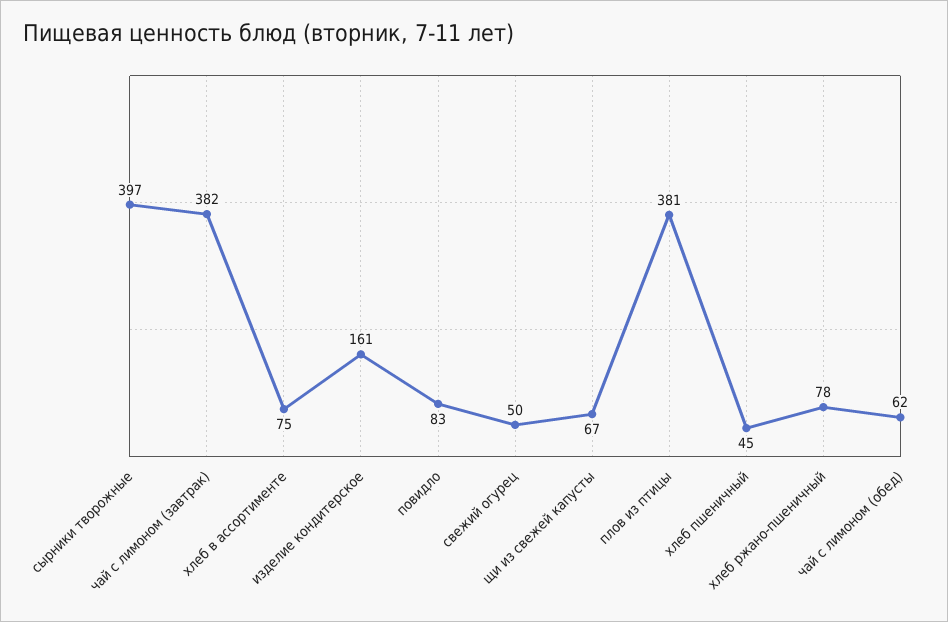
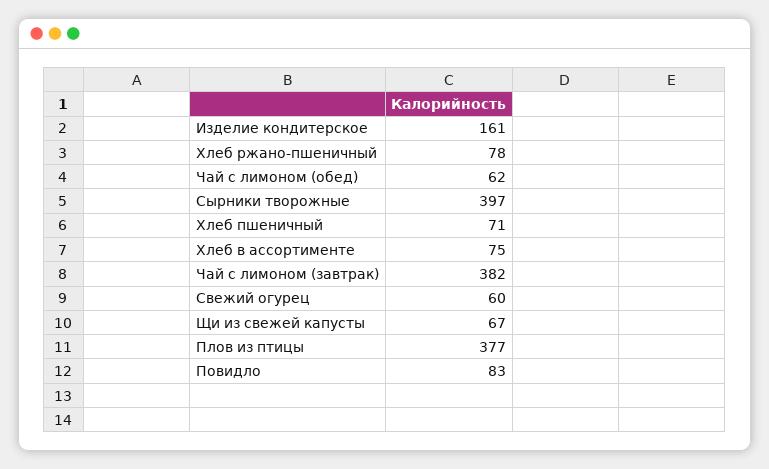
свежий огурец: 50 -> 60
плов из птицы: 381 -> 377
хлеб пшеничный: 45 -> 71

